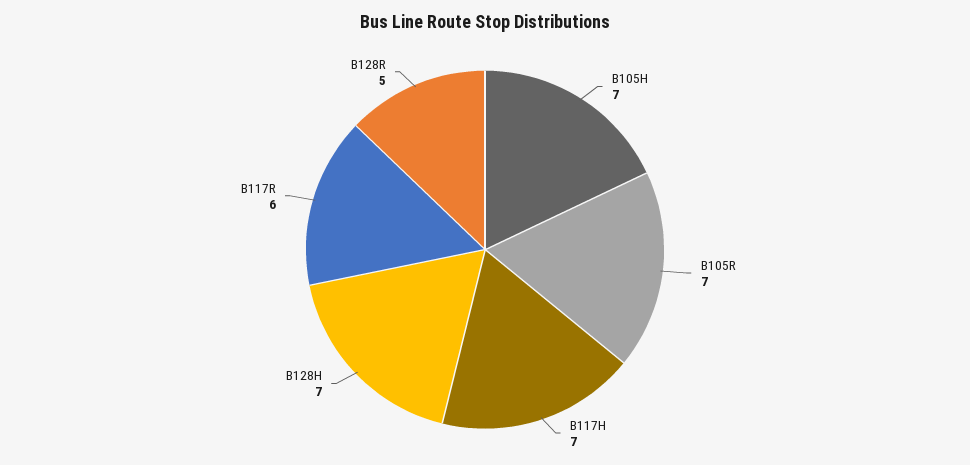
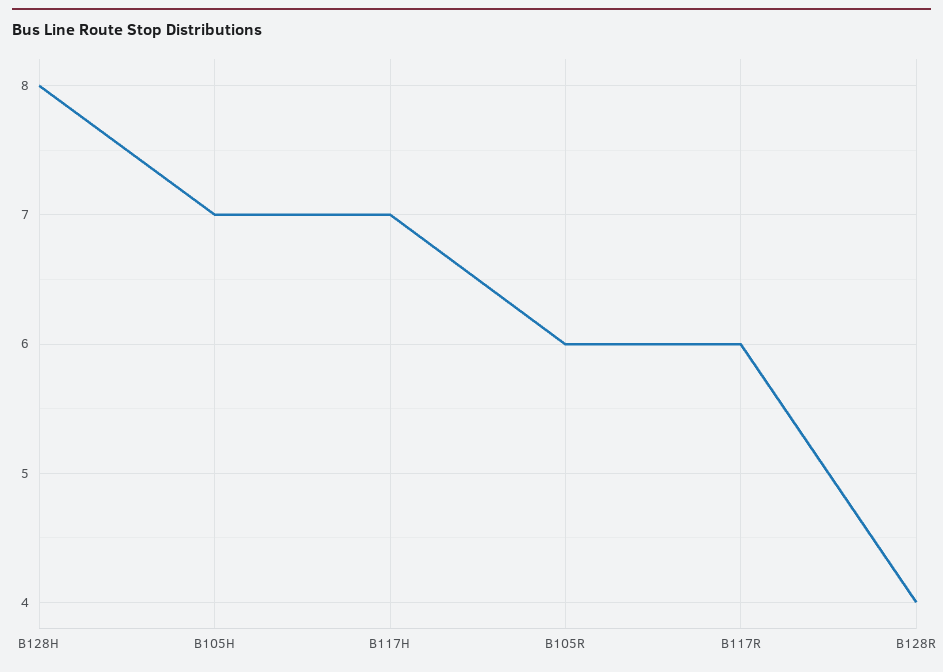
B105R: 7 -> 6
B128H: 7 -> 8
B128R: 5 -> 4

